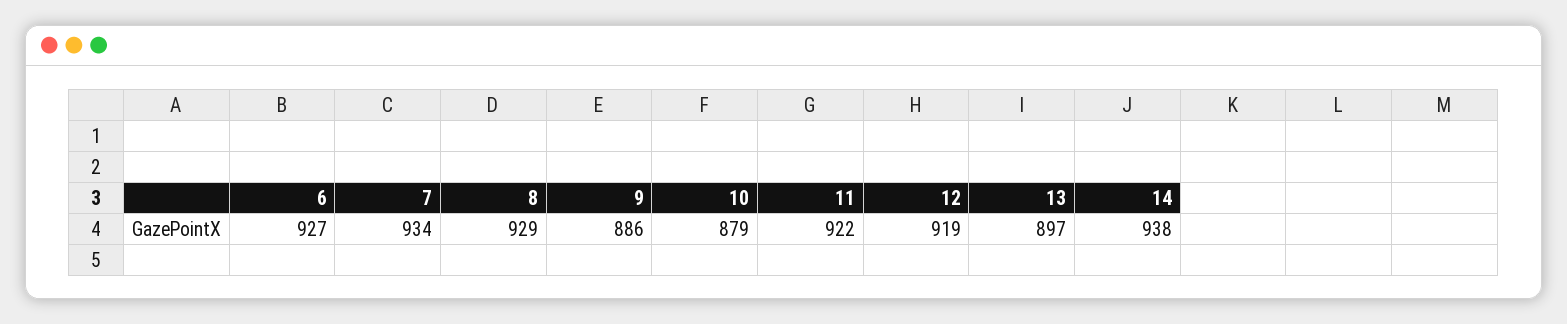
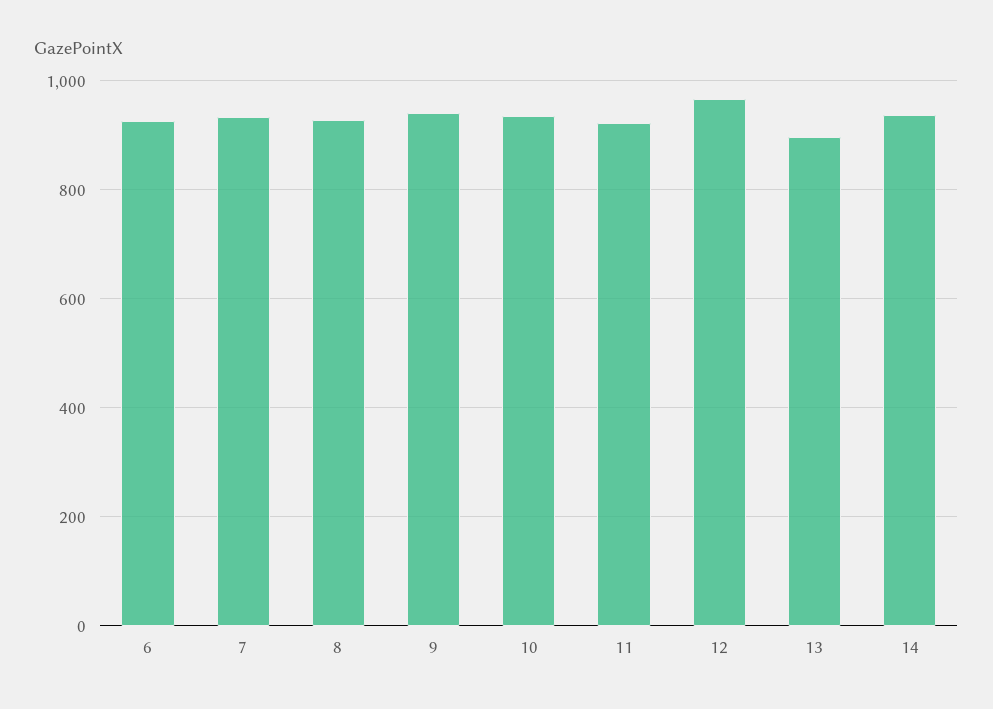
9: 886 -> 940
10: 879 -> 940
12: 919 -> 960

